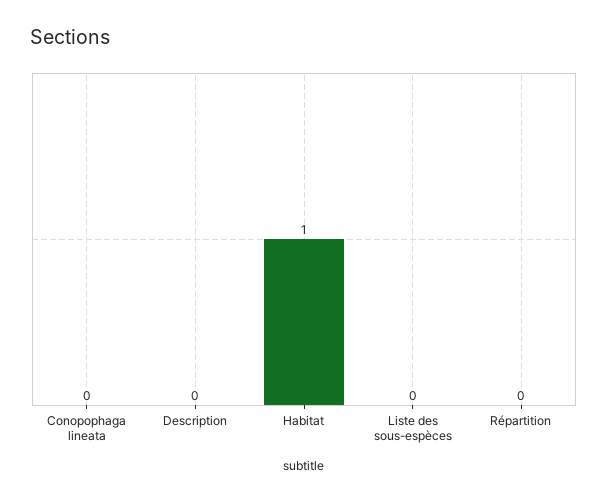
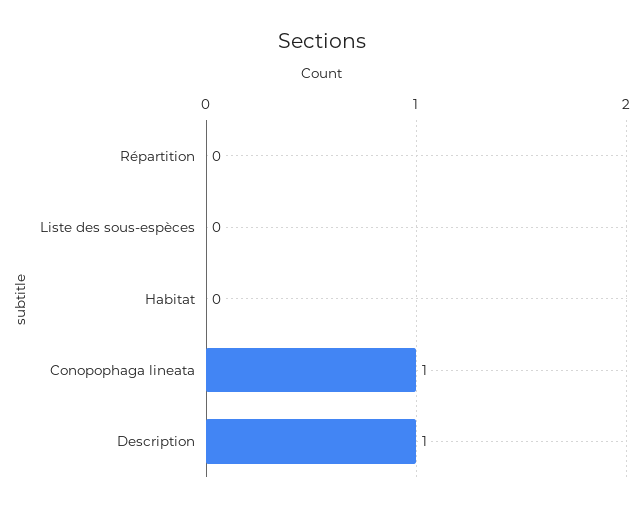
Conopophaga lineata: 0 -> 1
Description: 0 -> 1
Habitat: 1 -> 0

